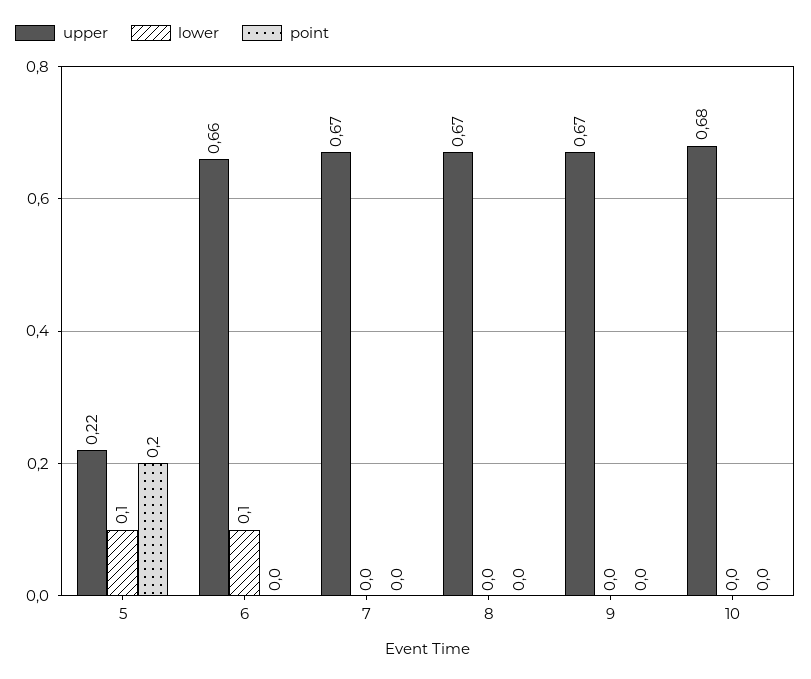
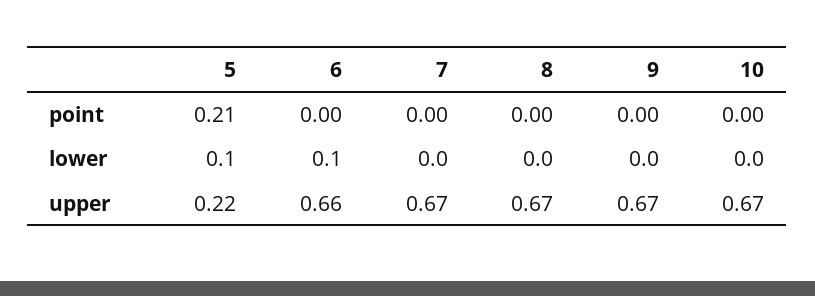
point, 5: 0.2 -> 0.21
upper, 10: 0.68 -> 0.67

